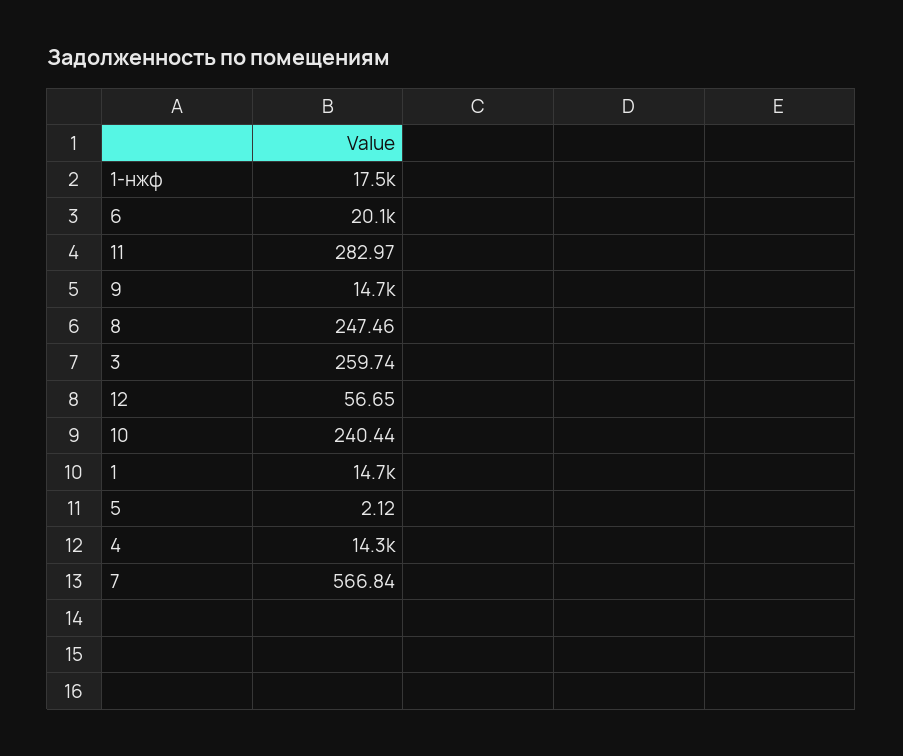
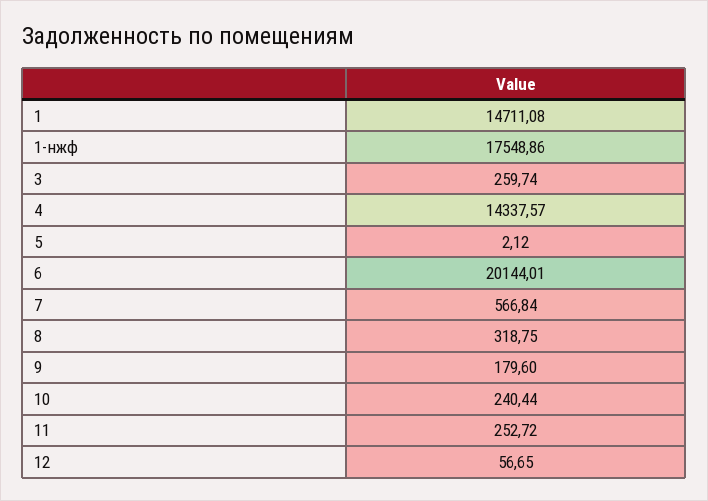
11: 282.97 -> 252.72
9: 14700 -> 179.6
8: 247.46 -> 318.75

